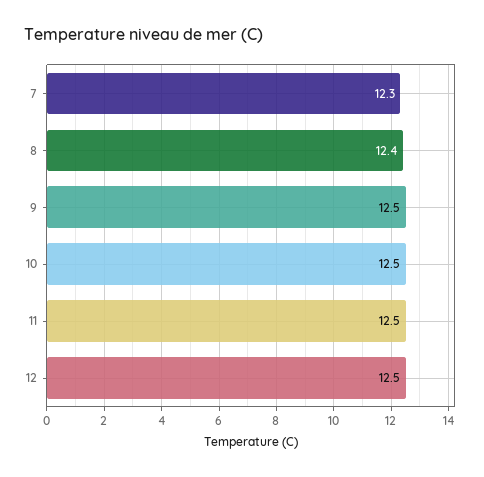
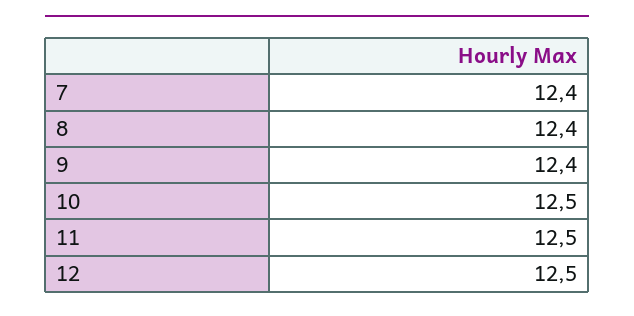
7: 12.3 -> 12.4
9: 12.5 -> 12.4

